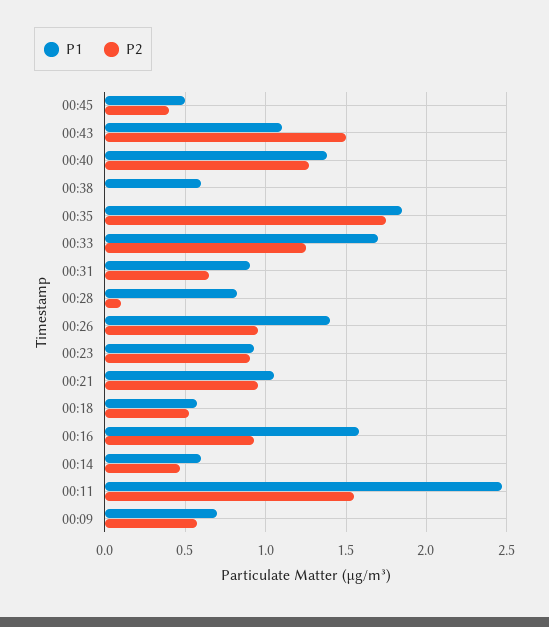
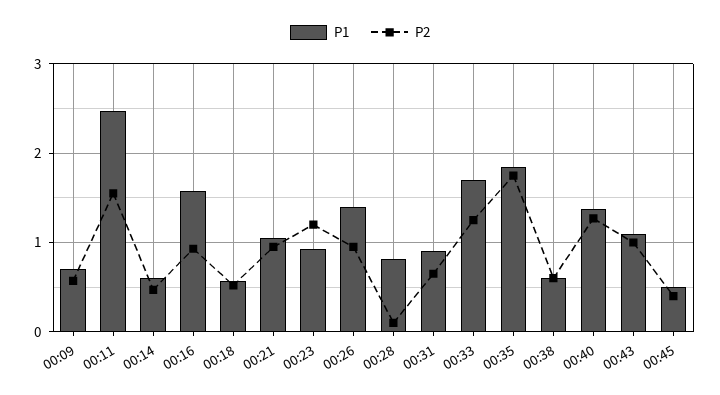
P2, 00:43: 1.5 -> 1
P2, 00:38: 0 -> 0.6
P2, 00:23: 0.9 -> 1.2

